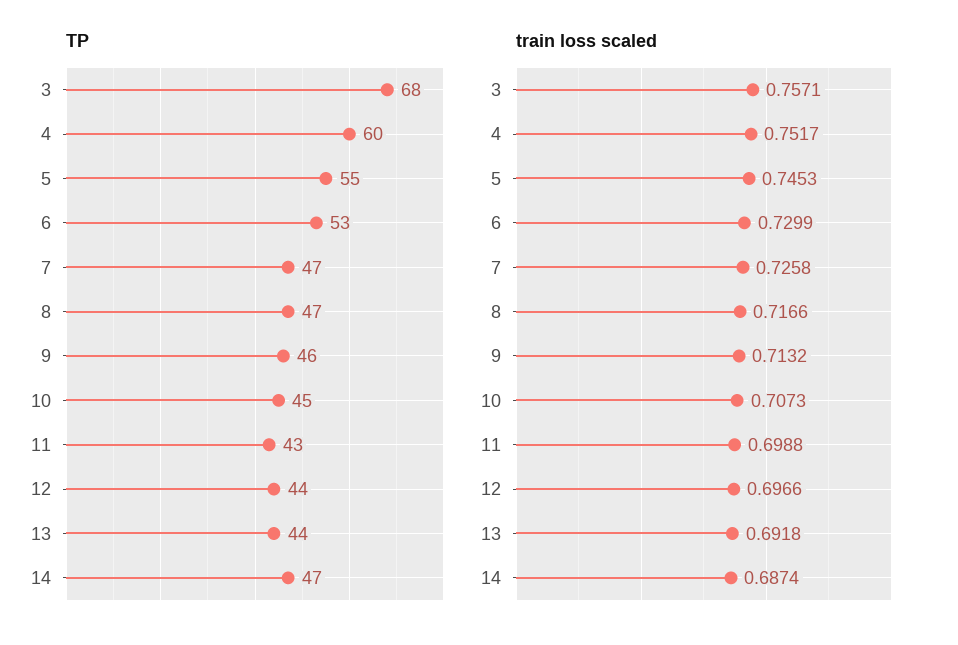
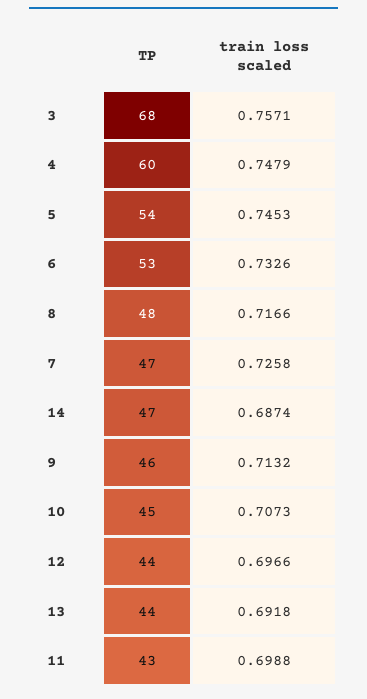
TP, 5: 55 -> 54
TP, 8: 47 -> 48
train loss scaled, 4: 0.7517 -> 0.7479
train loss scaled, 6: 0.7299 -> 0.7326

